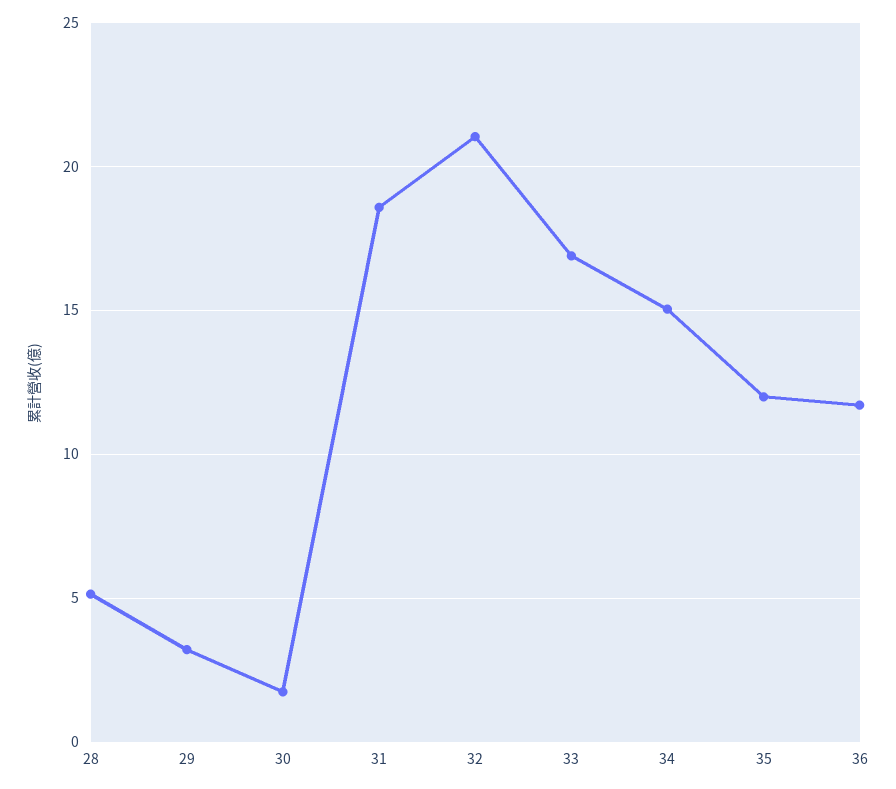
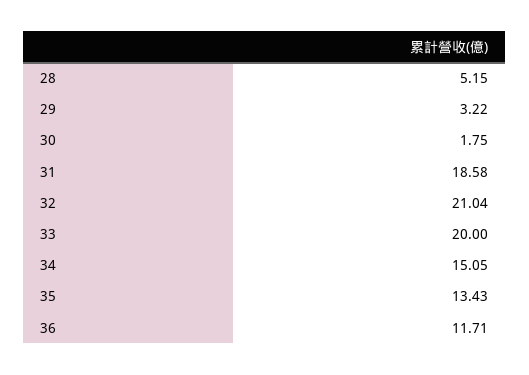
33: 17 -> 20
35: 12 -> 13.43

